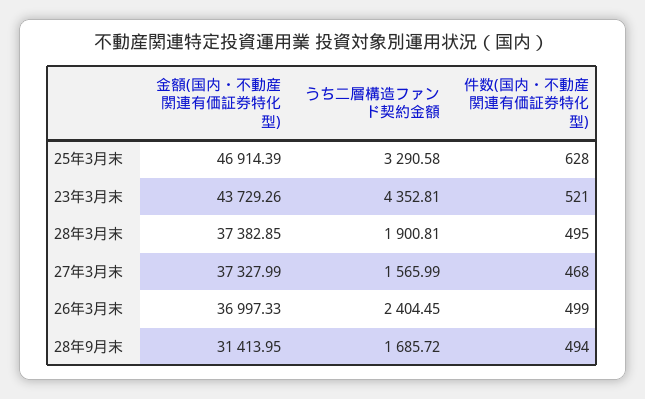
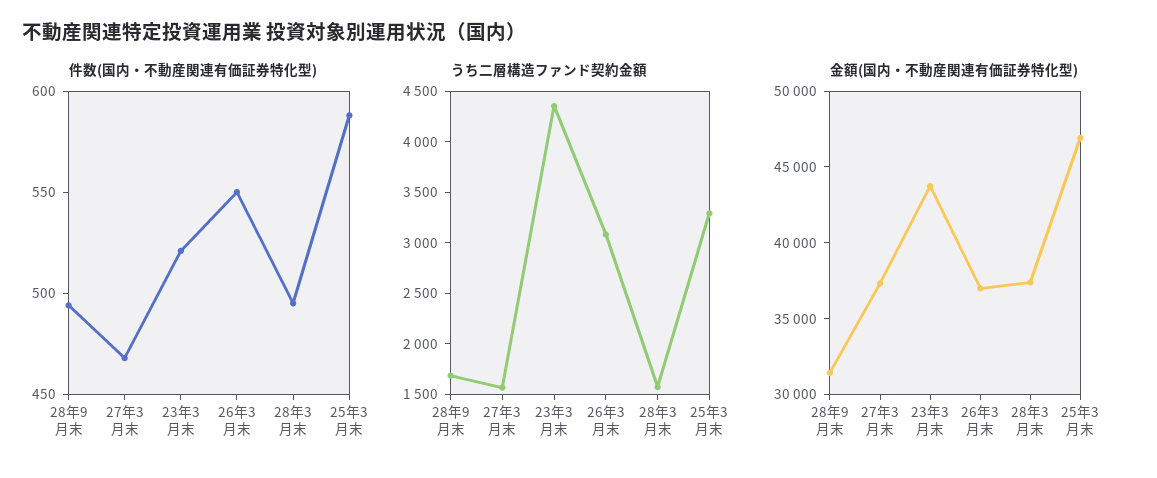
件数(国内・不動産関連有価証券特化型), 25年3月末: 628 -> 590
うち二層構造ファンド契約金額, 28年3月末: 1900.81 -> 1600
うち二層構造ファンド契約金額, 26年3月末: 2404.45 -> 3100
件数(国内・不動産関連有価証券特化型), 26年3月末: 499 -> 550

